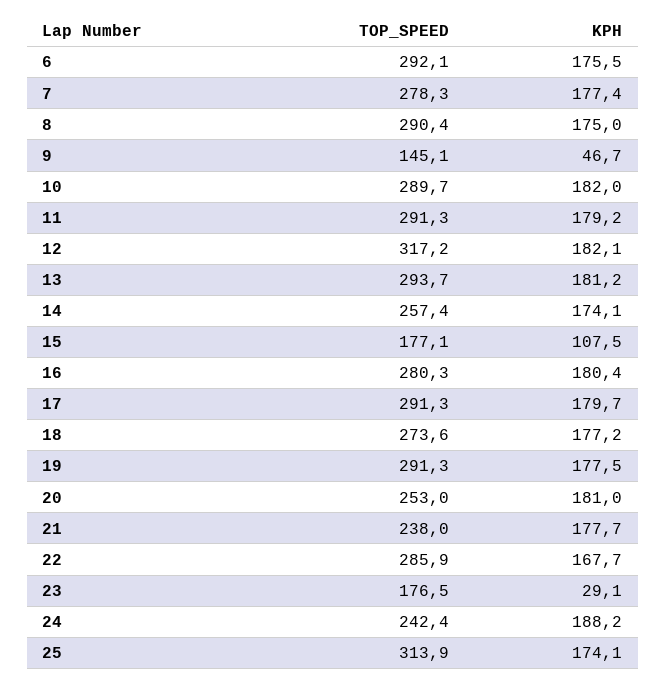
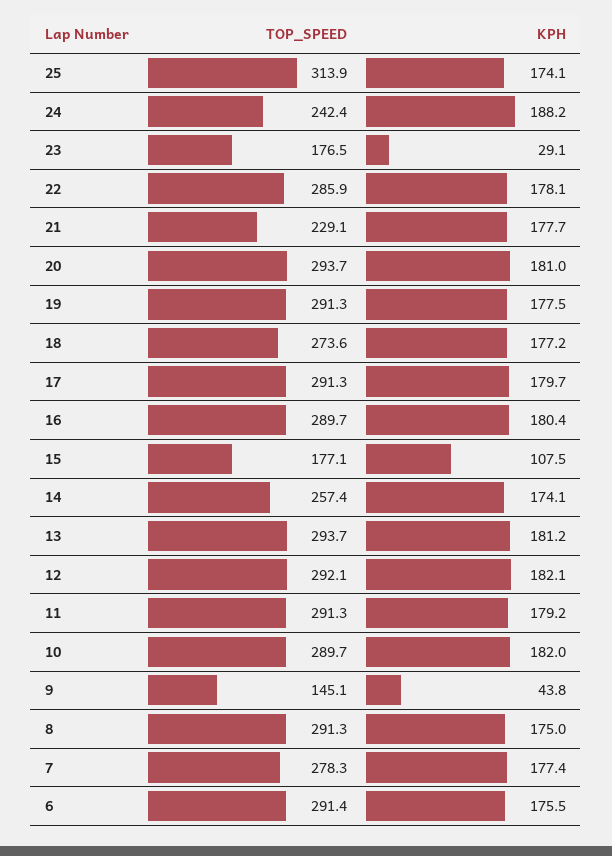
TOP_SPEED, 6: 292.1 -> 291.4
TOP_SPEED, 8: 290.4 -> 291.3
KPH, 9: 46.7 -> 43.8
TOP_SPEED, 12: 317.2 -> 292.1
TOP_SPEED, 16: 280.3 -> 289.7
TOP_SPEED, 20: 253 -> 293.7
TOP_SPEED, 21: 238 -> 229.1
KPH, 22: 167.7 -> 178.1

